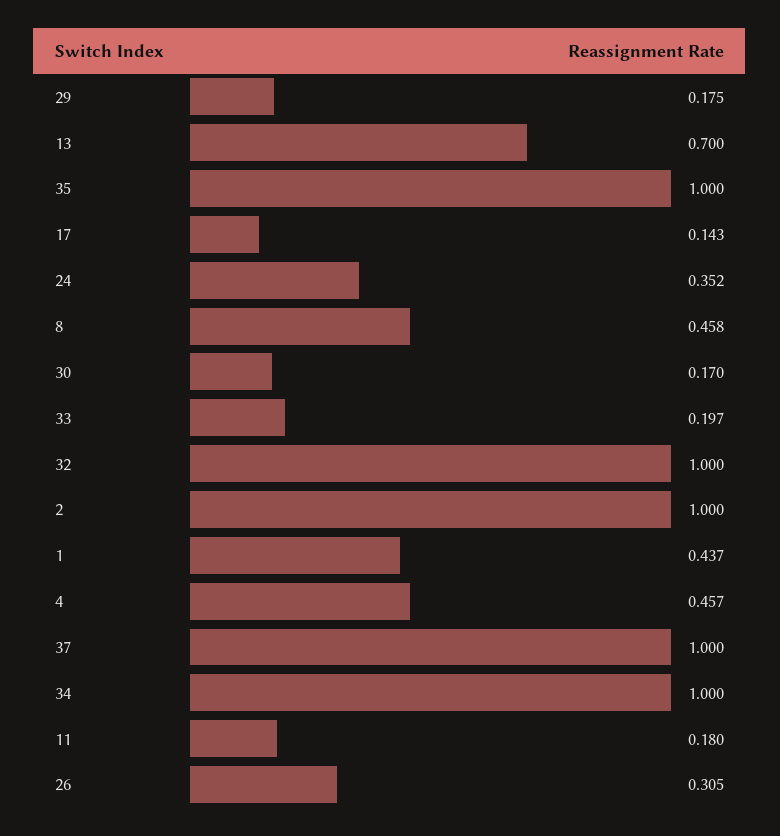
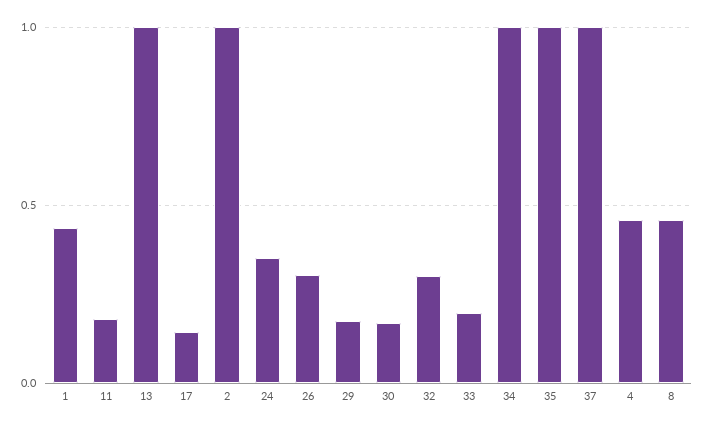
13: 0.7 -> 1
32: 1 -> 0.3

